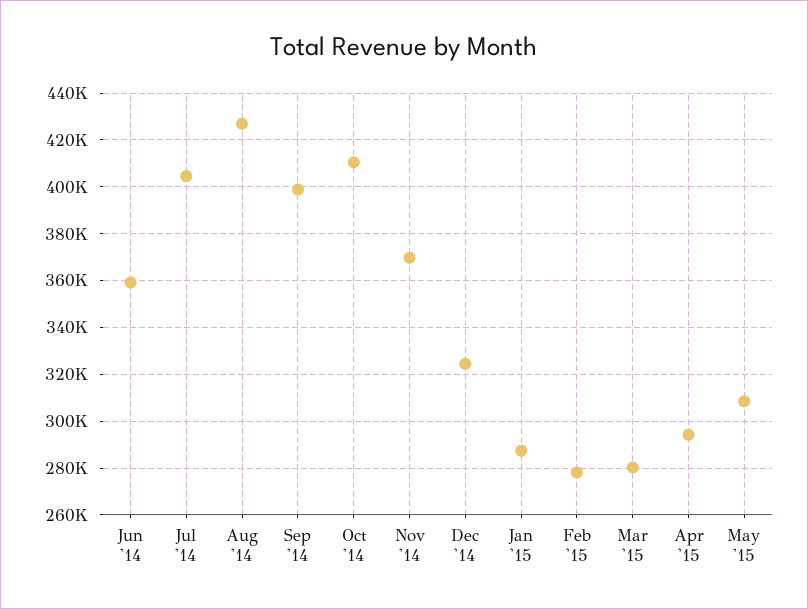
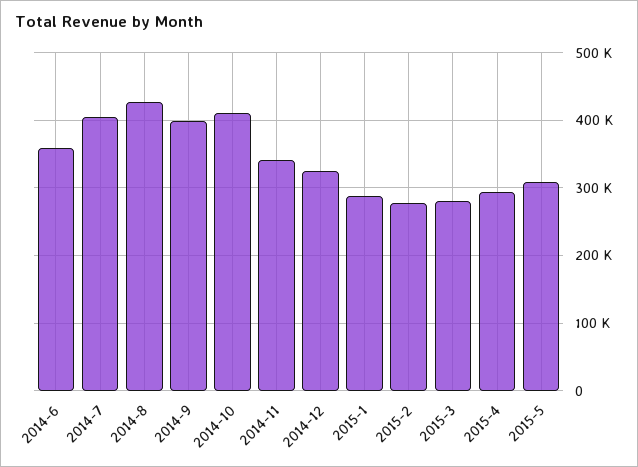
Nov '14: 370000 -> 340000

